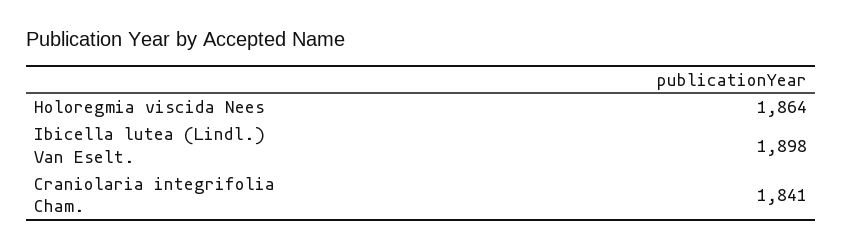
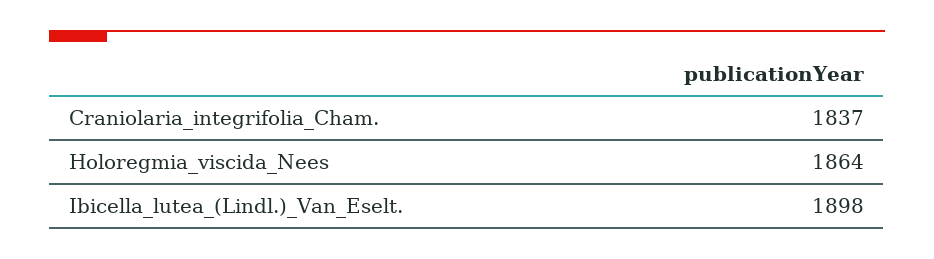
Craniolaria integrifolia Cham.: 1841 -> 1837

